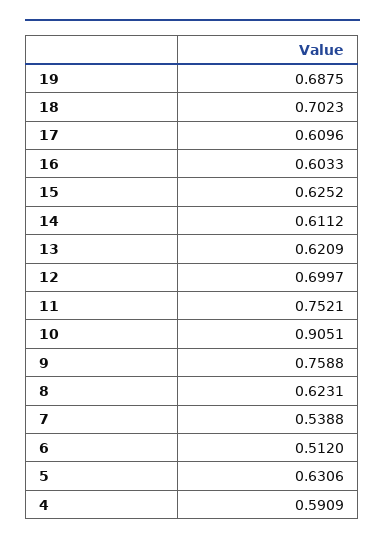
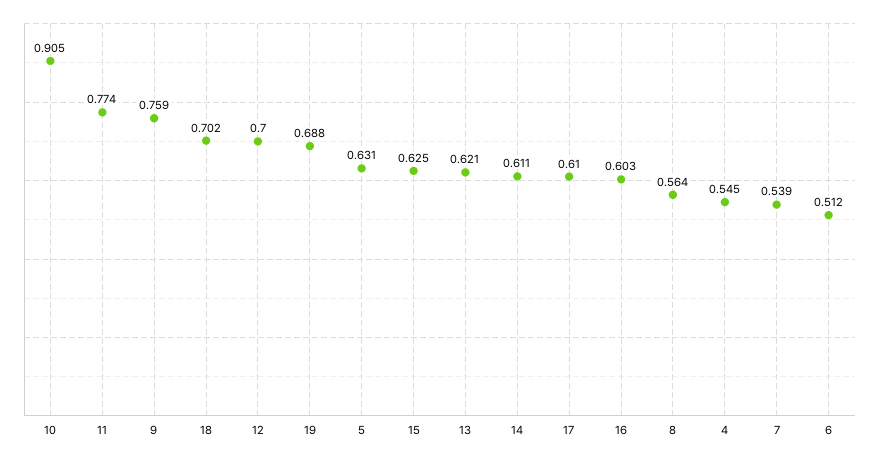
11: 0.7521 -> 0.774
8: 0.6231 -> 0.564
4: 0.5909 -> 0.545

